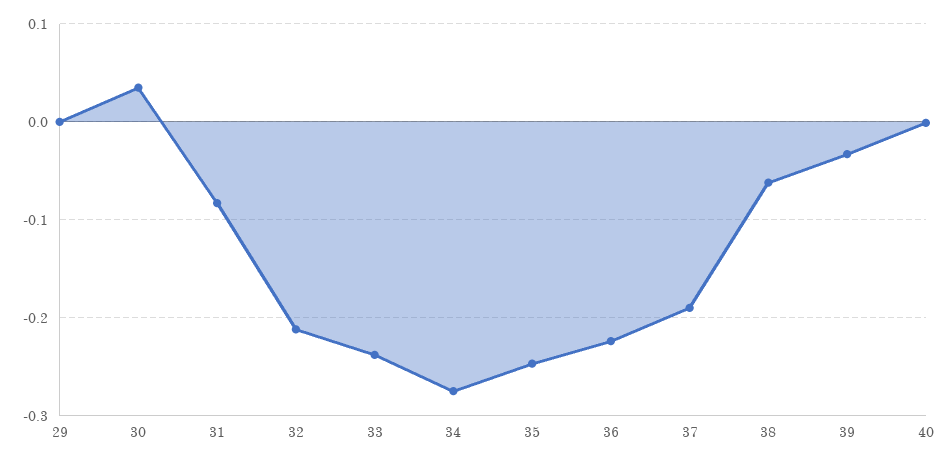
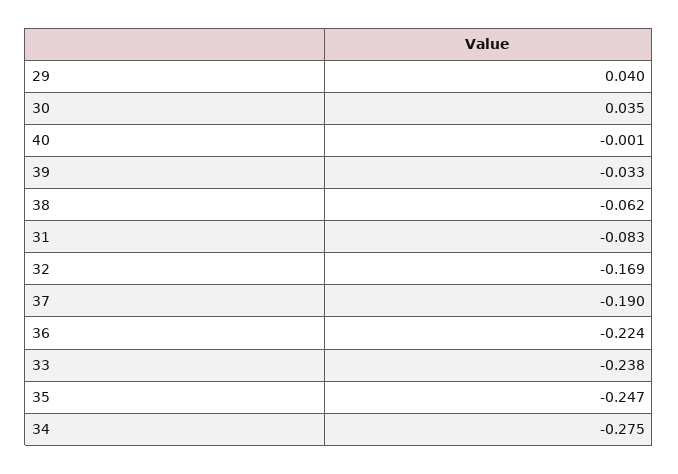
29: 0 -> 0.04
32: -0.21 -> -0.169

